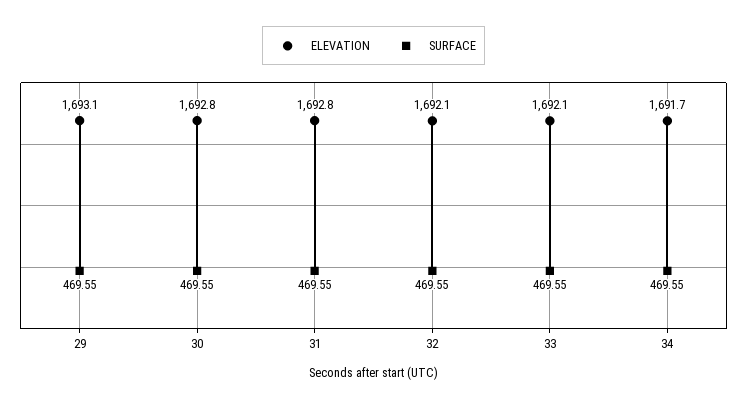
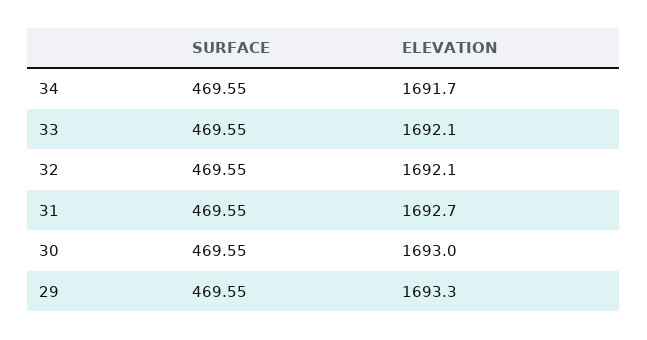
ELEVATION, 29: 1693.1 -> 1693.3
ELEVATION, 30: 1692.8 -> 1693
ELEVATION, 31: 1692.8 -> 1692.7

